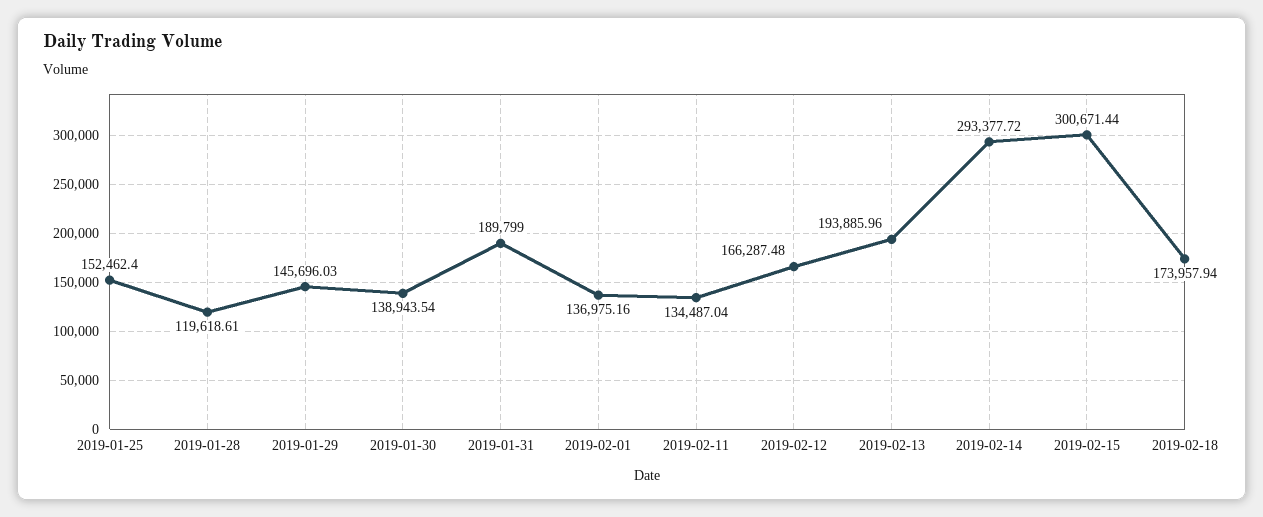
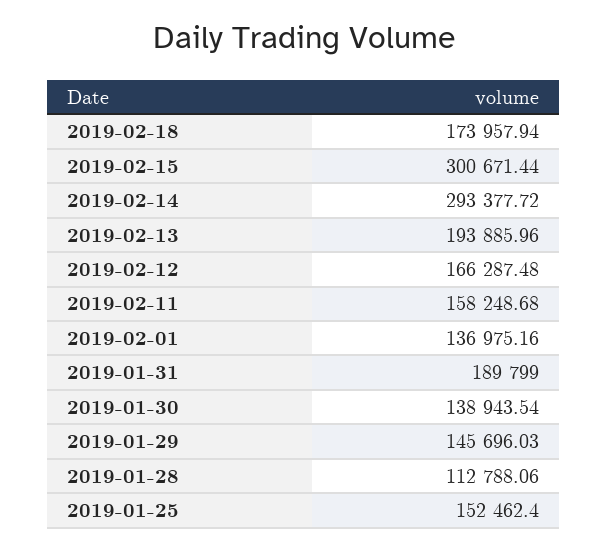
2019-01-28: 119618.61 -> 112788.06
2019-02-11: 134487.04 -> 158248.68

